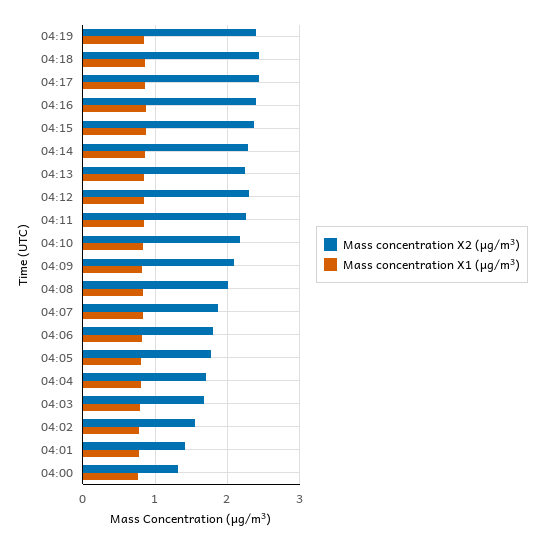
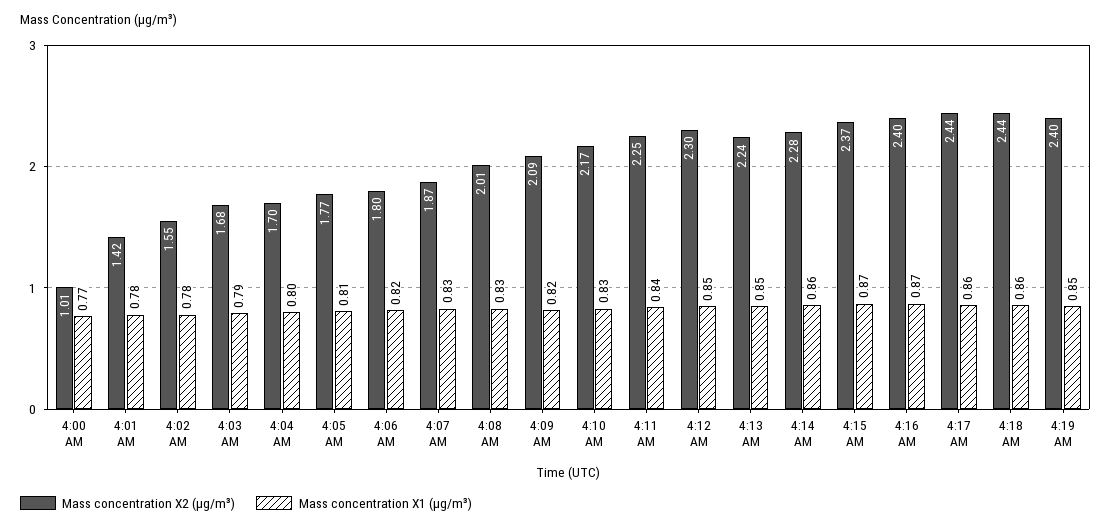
Mass concentration X2 (μg/m³), 04:00: 1.3 -> 1.01

